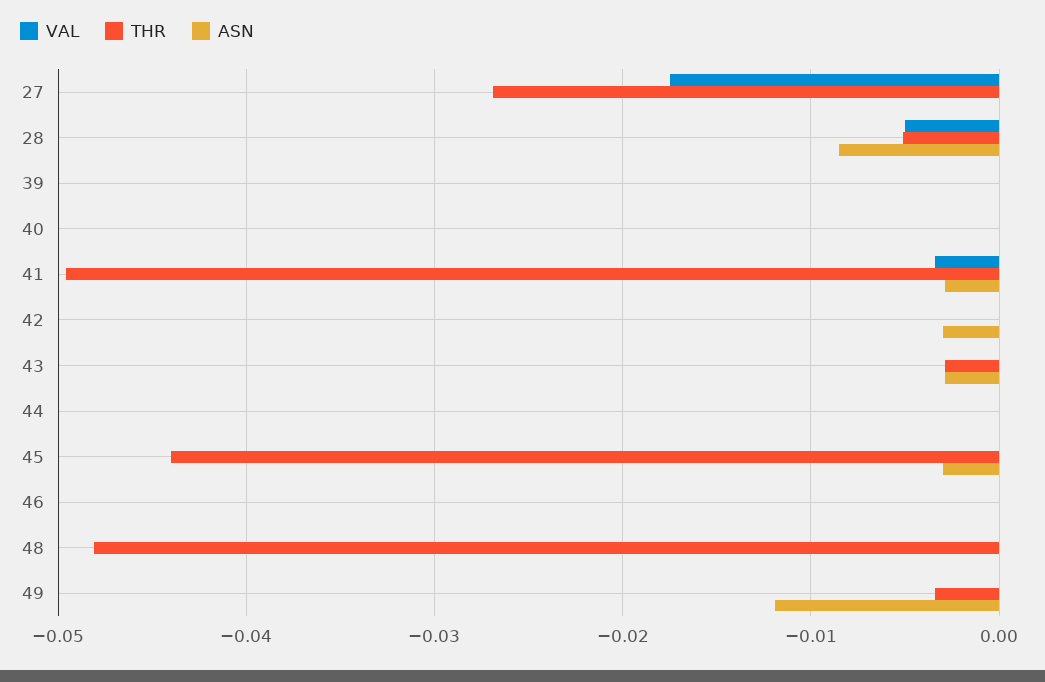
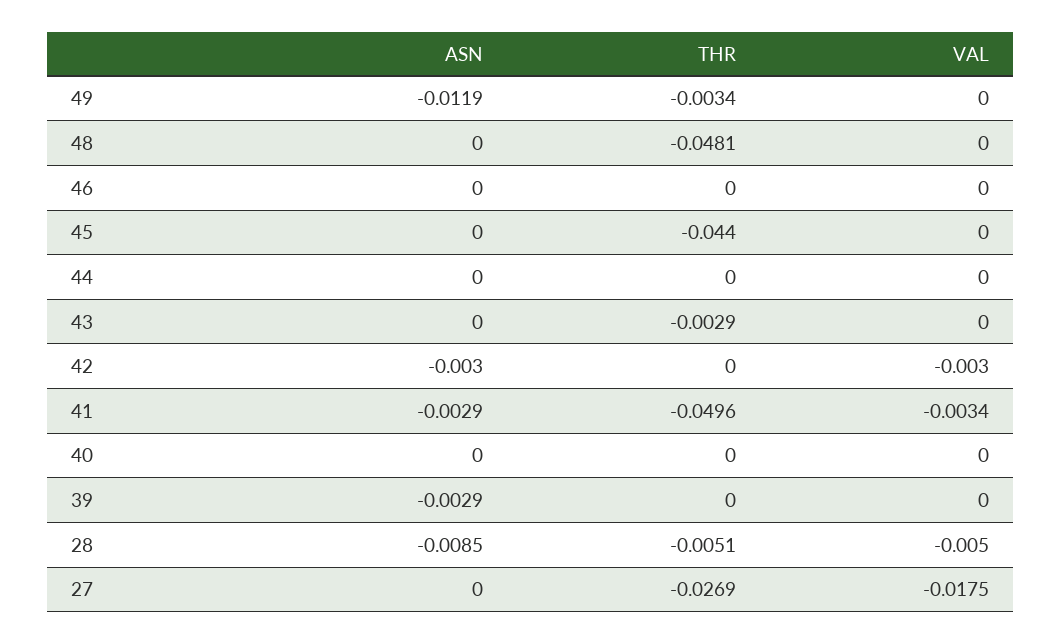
ASN, 39: 0 -> -0.0029
VAL, 42: 0 -> -0.003
ASN, 43: -0.003 -> 0
ASN, 45: -0.003 -> 0

